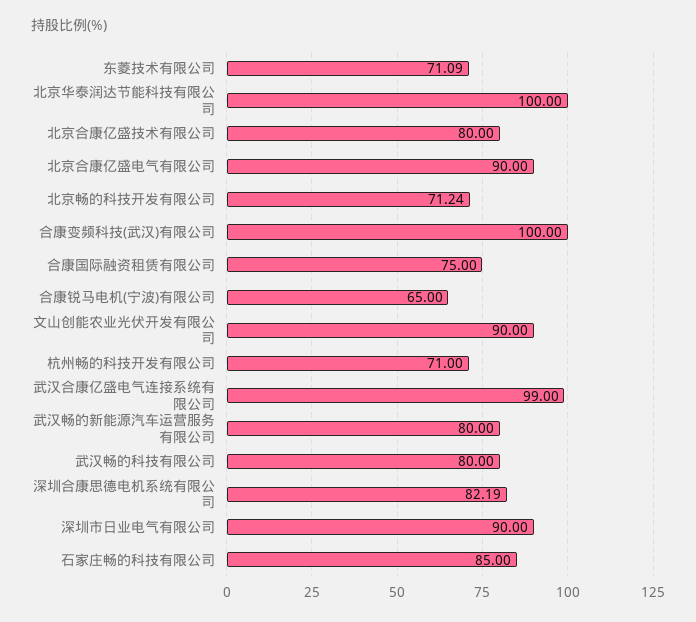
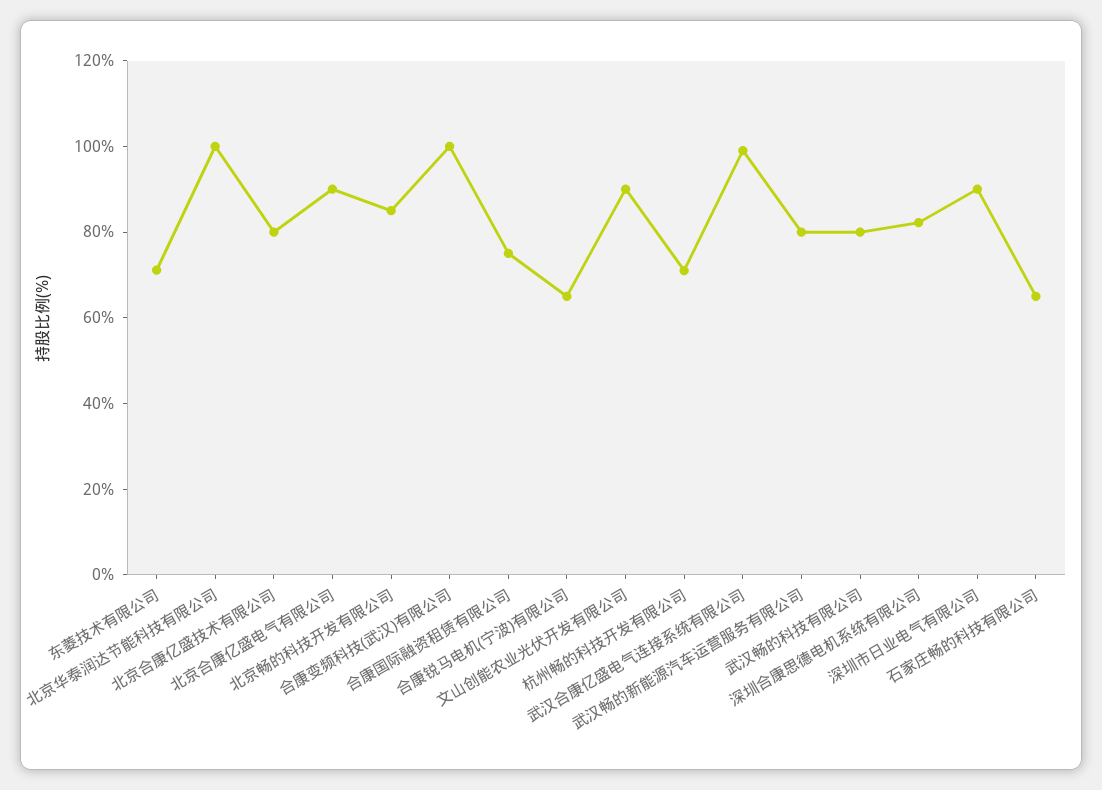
北京畅的科技开发有限公司: 71.24 -> 85
石家庄畅的科技有限公司: 85 -> 65

